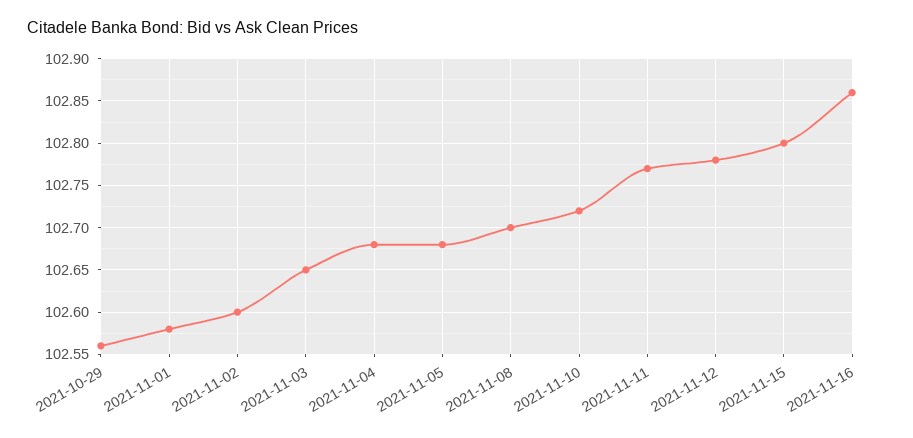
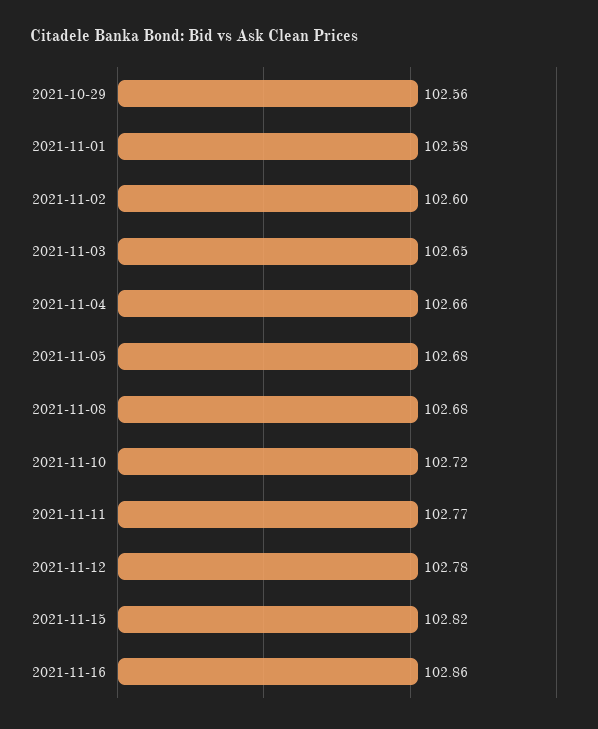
2021-11-04: 102.68 -> 102.66
2021-11-08: 102.7 -> 102.68
2021-11-15: 102.8 -> 102.82

